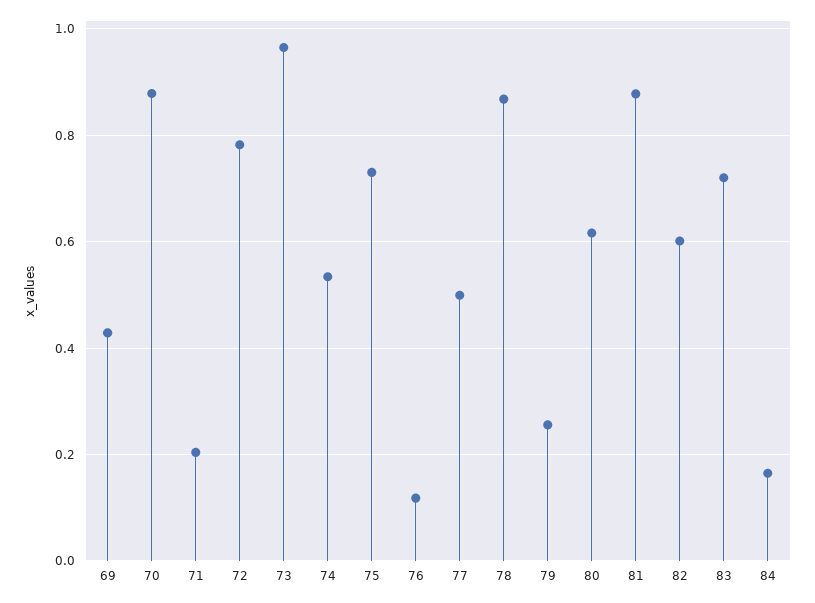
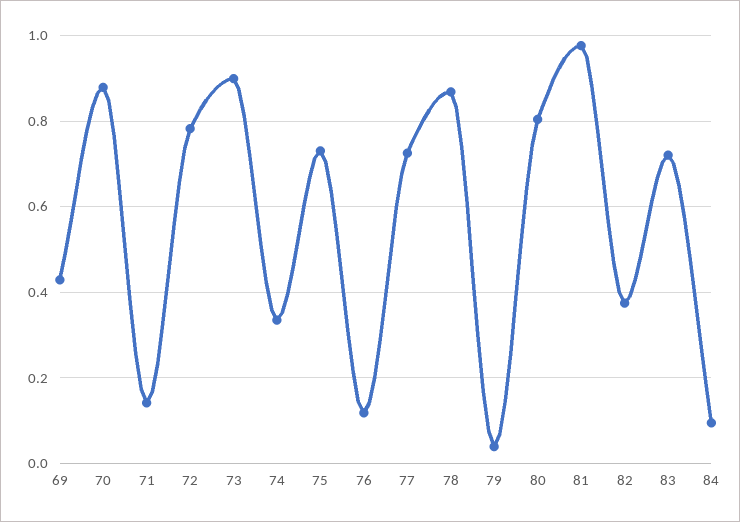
71: 0.2 -> 0.14
73: 0.96 -> 0.9
74: 0.54 -> 0.34
77: 0.5 -> 0.72
79: 0.26 -> 0.04
80: 0.62 -> 0.8
81: 0.88 -> 0.98
82: 0.6 -> 0.38
84: 0.16 -> 0.1

